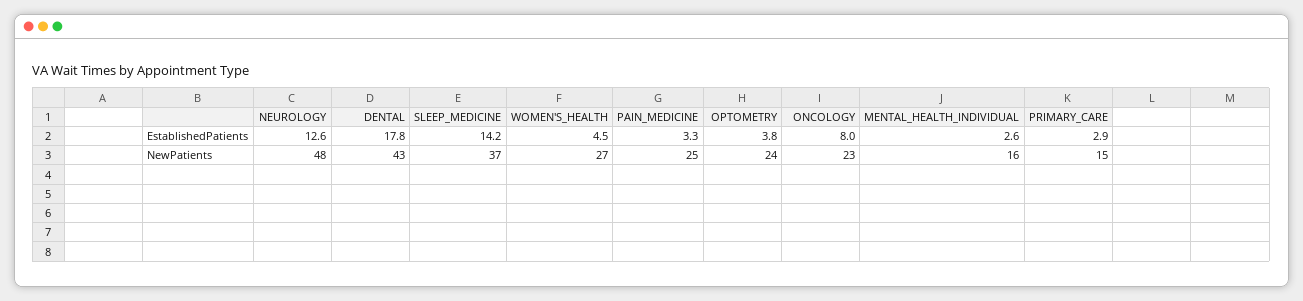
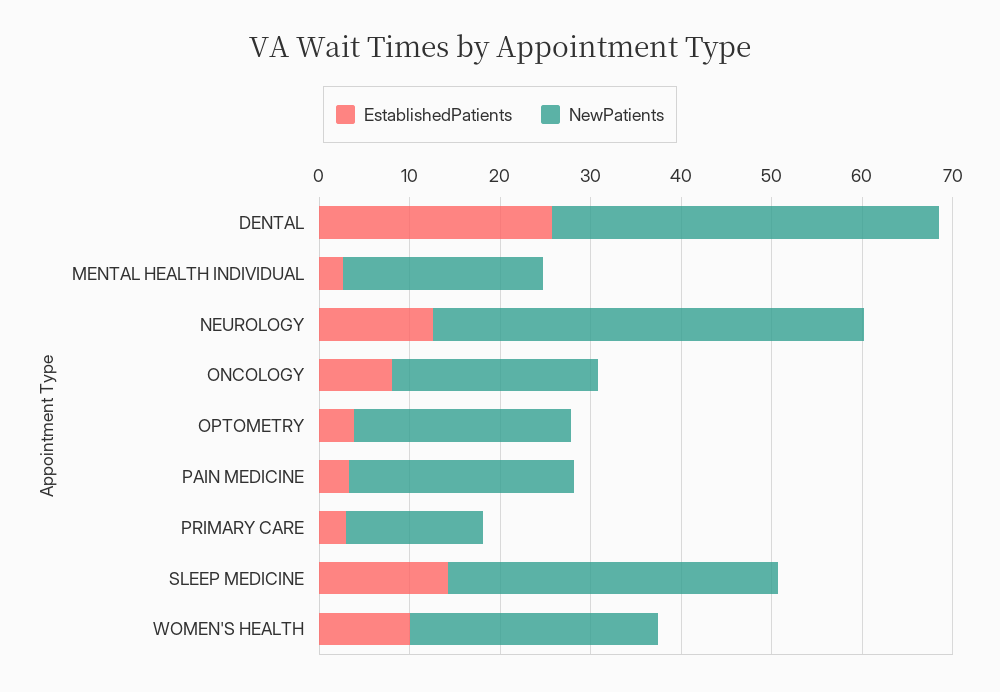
EstablishedPatients, DENTAL: 17.8 -> 26
EstablishedPatients, WOMEN'S_HEALTH: 4.5 -> 10
NewPatients, MENTAL_HEALTH_INDIVIDUAL: 16 -> 22

